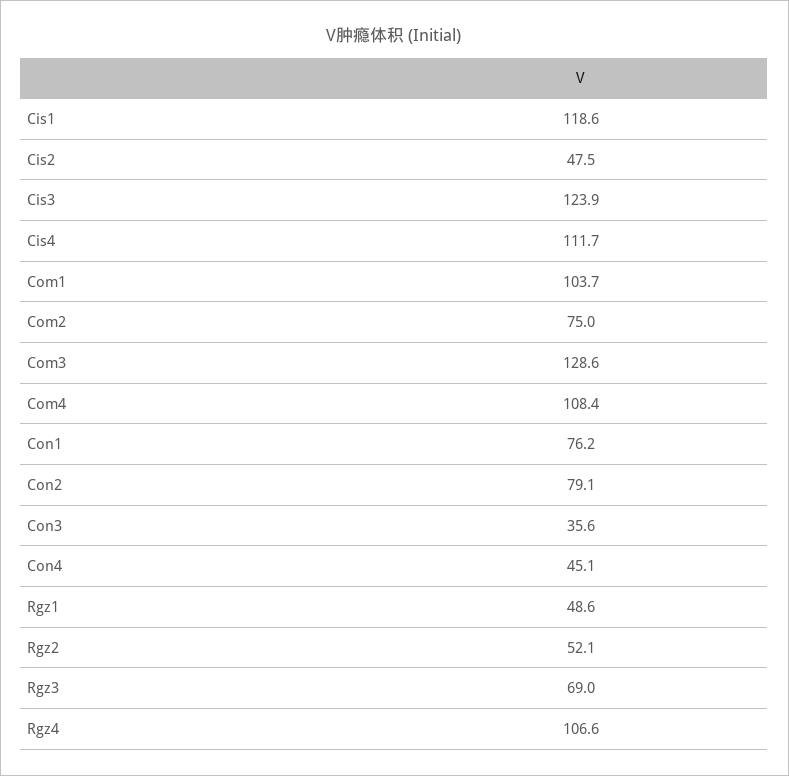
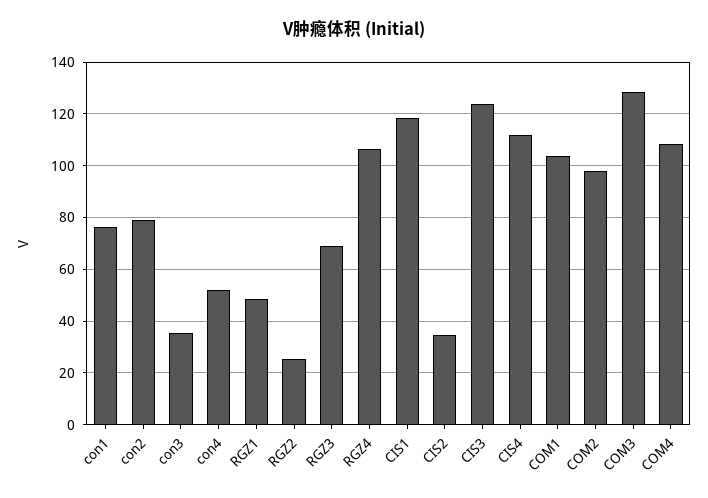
Cis2: 47.5 -> 35
Com2: 75 -> 97.5
Con4: 45.1 -> 52.5
Rgz2: 52.1 -> 25

